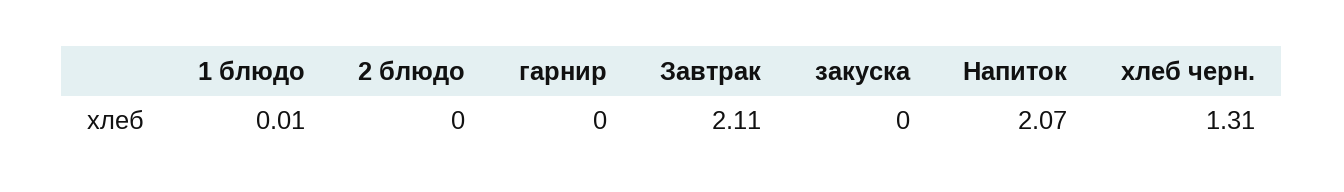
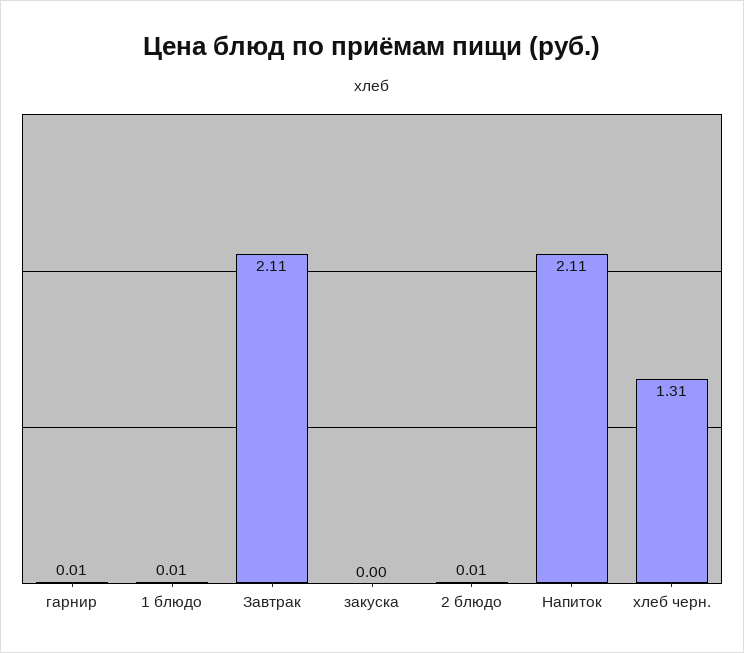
2 блюдо: 0 -> 0.01
гарнир: 0 -> 0.01
Напиток: 2.07 -> 2.11

